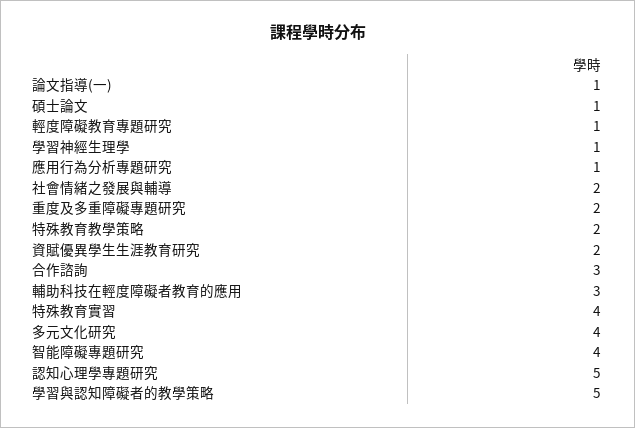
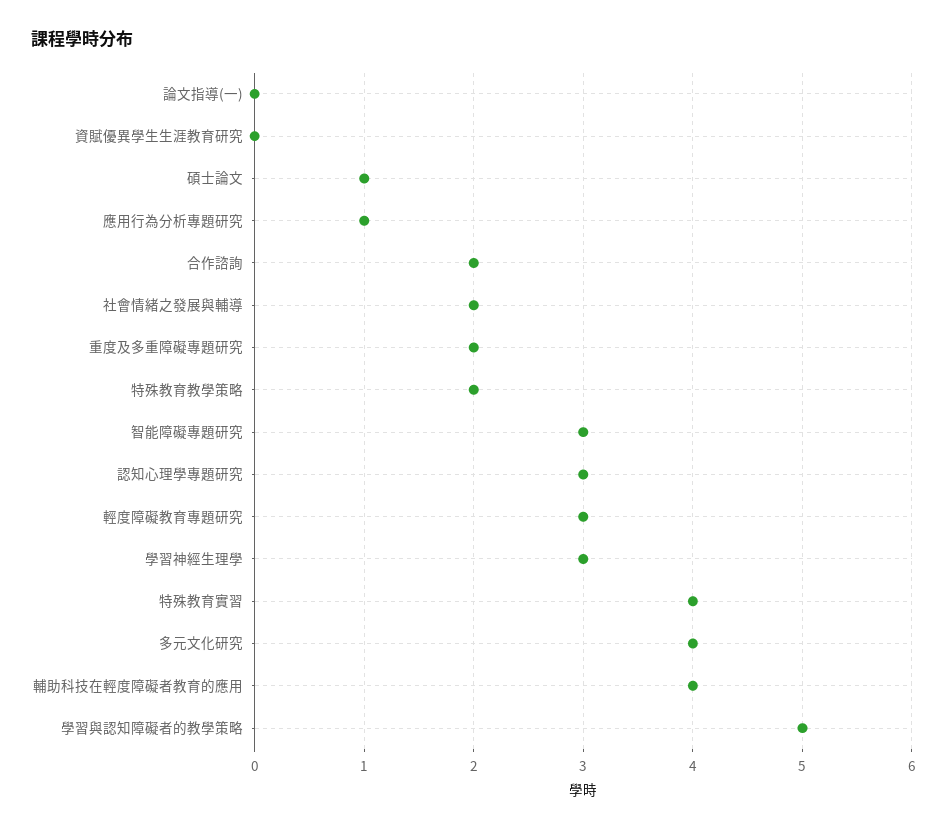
論文指導(一): 1 -> 0
輕度障礙教育專題研究: 1 -> 3
學習神經生理學: 1 -> 3
資賦優異學生生涯教育研究: 2 -> 0
合作諮詢: 3 -> 2
輔助科技在輕度障礙者教育的應用: 3 -> 4
智能障礙專題研究: 4 -> 3
認知心理學專題研究: 5 -> 3

